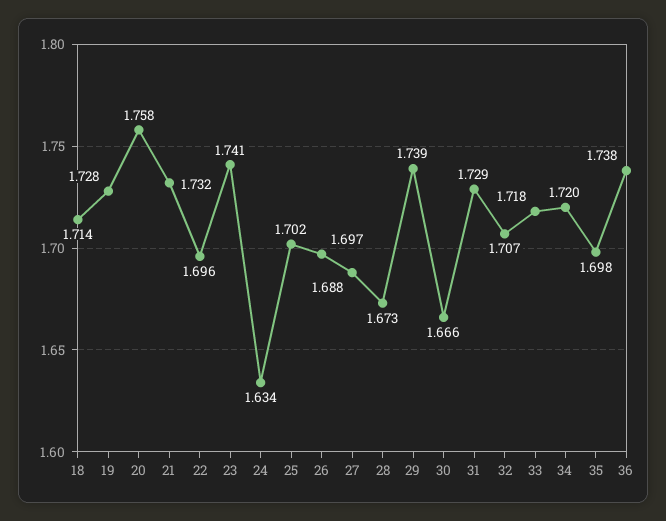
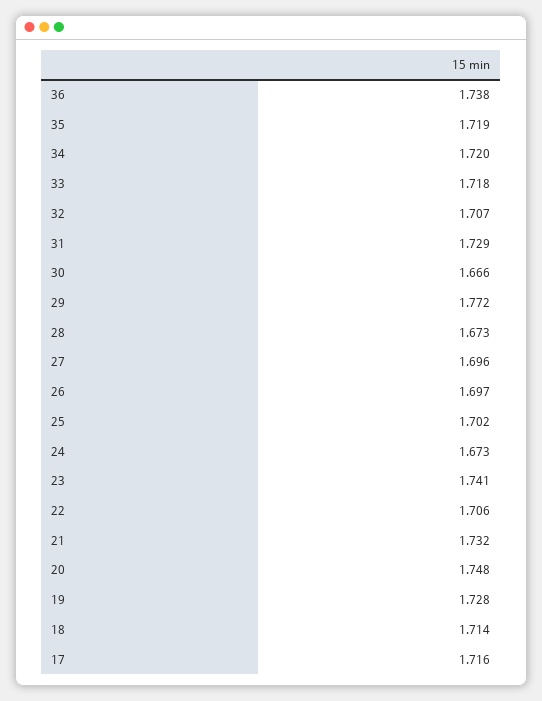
20: 1.758 -> 1.748
22: 1.696 -> 1.706
24: 1.634 -> 1.673
27: 1.688 -> 1.696
29: 1.739 -> 1.772
35: 1.698 -> 1.719
17: none -> 1.716

